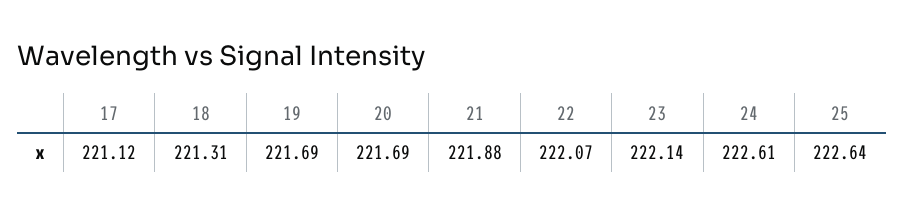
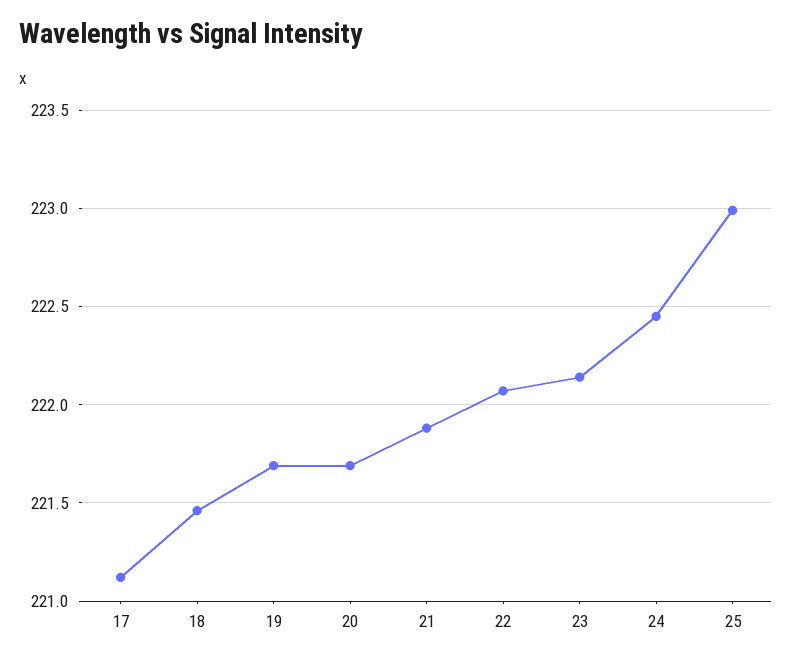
18: 221.31 -> 221.45
24: 222.61 -> 222.45
25: 222.64 -> 223

